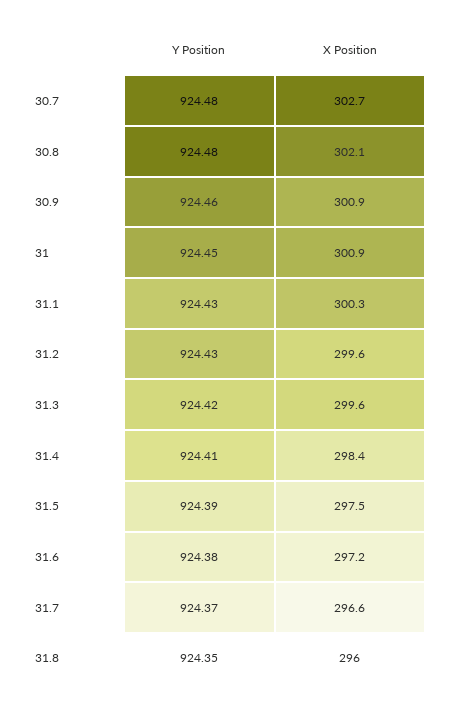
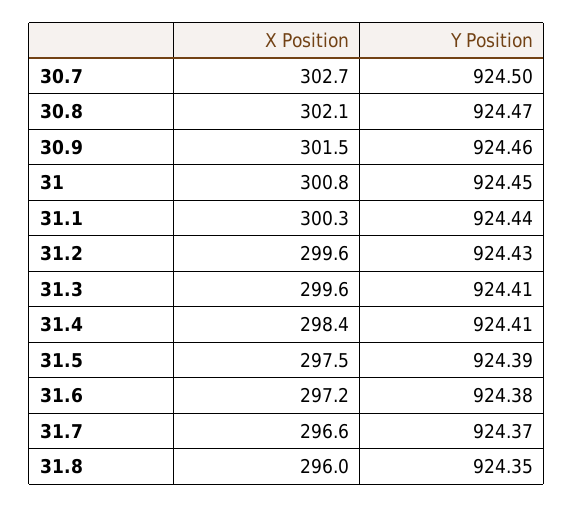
Y Position, 30.7: 924.48 -> 924.5
Y Position, 30.8: 924.48 -> 924.47
X Position, 30.9: 300.9 -> 301.5
X Position, 31: 300.9 -> 300.8
Y Position, 31.1: 924.43 -> 924.44
Y Position, 31.3: 924.42 -> 924.41

